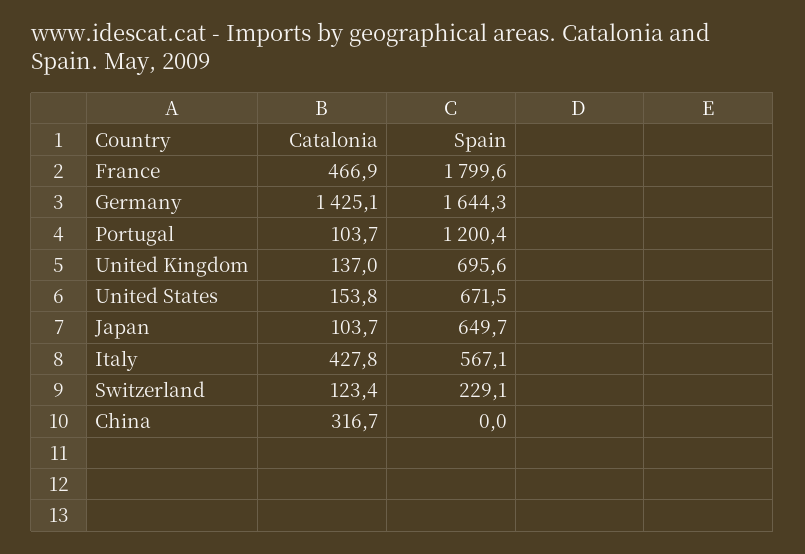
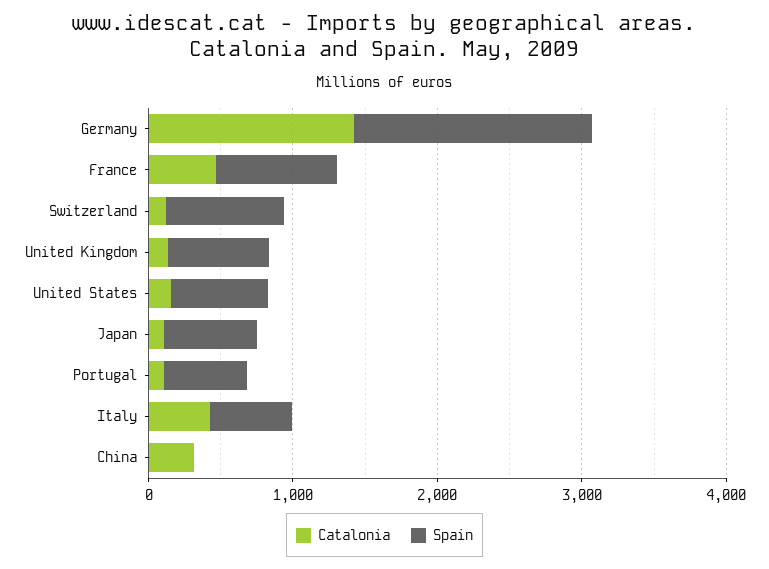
Spain, France: 1799.6 -> 800
Spain, Portugal: 1200.4 -> 600
Spain, Switzerland: 229.1 -> 800

